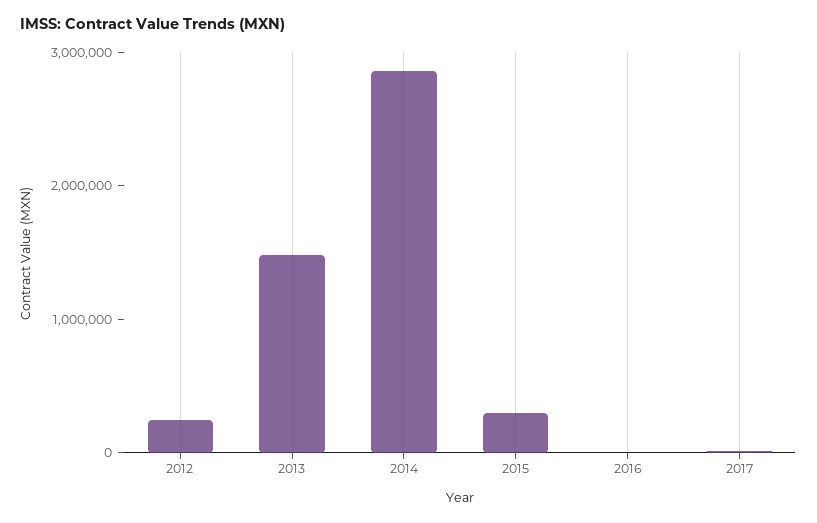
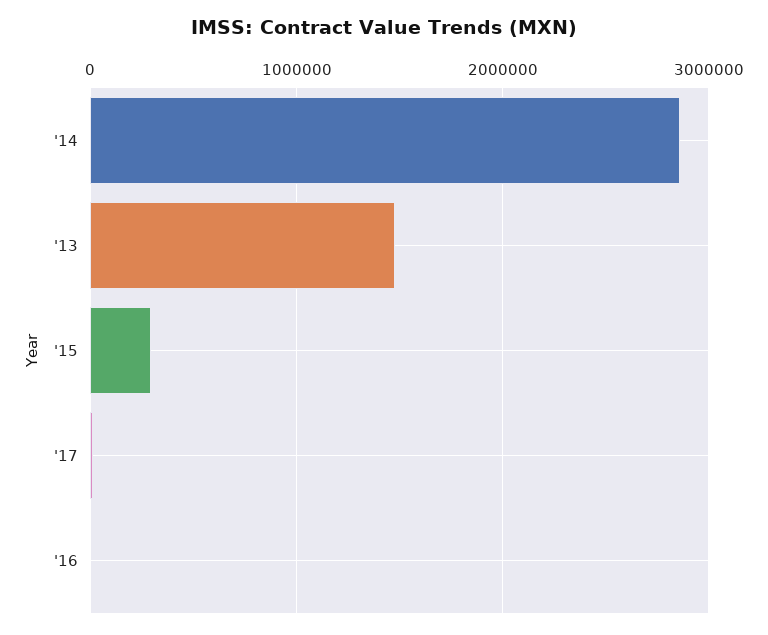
2012: 200000 -> none

